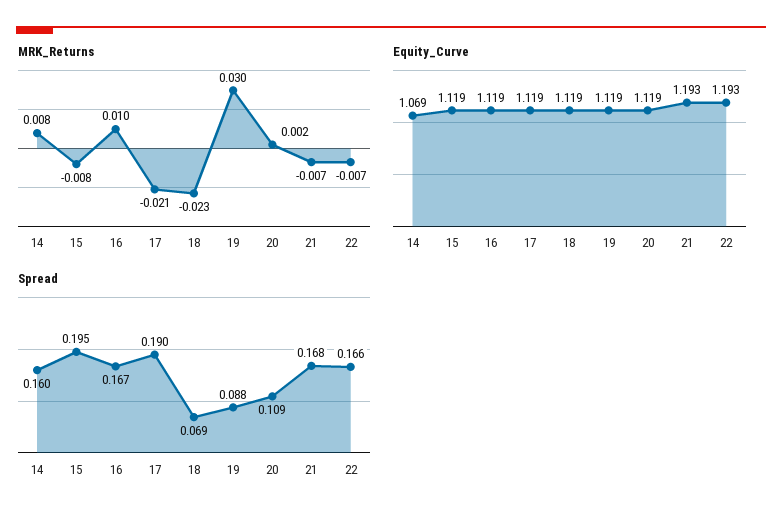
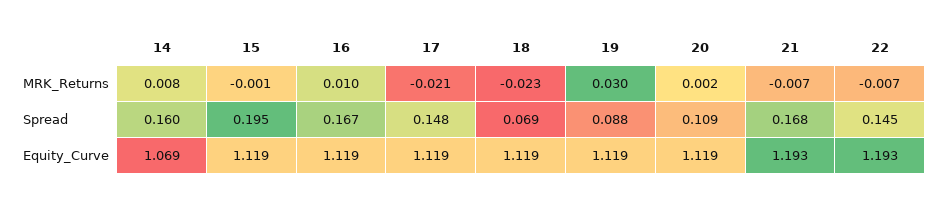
MRK_Returns, 15: -0.008 -> -0.001
Spread, 17: 0.19 -> 0.148
Spread, 22: 0.166 -> 0.145

